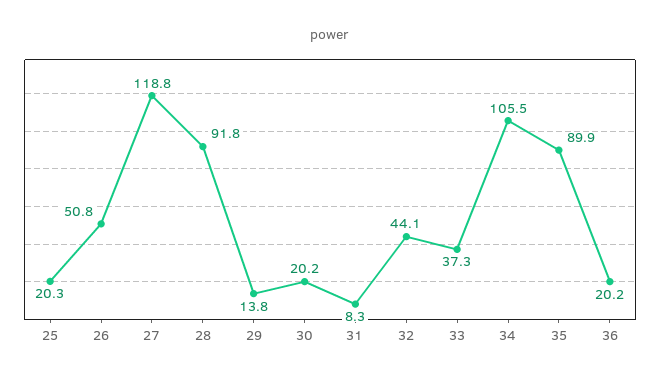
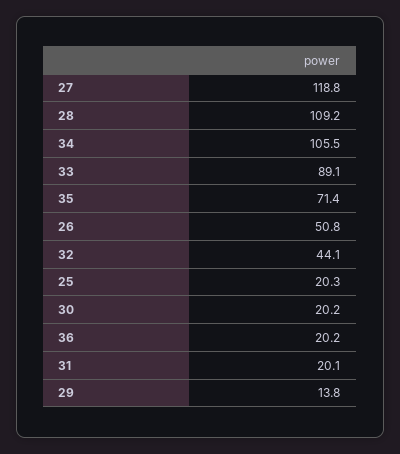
28: 91.8 -> 109.2
31: 8.3 -> 20.1
33: 37.3 -> 89.1
35: 89.9 -> 71.4

